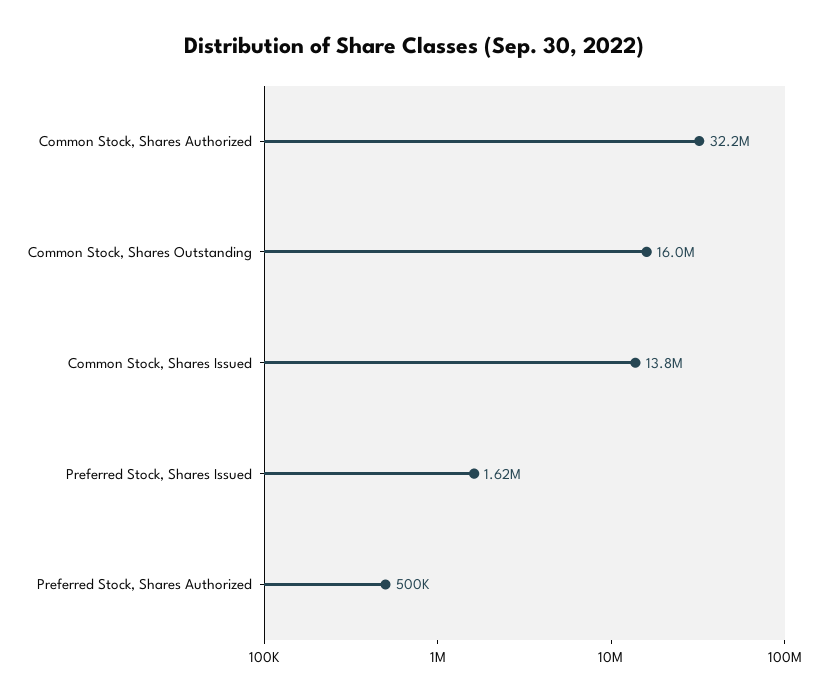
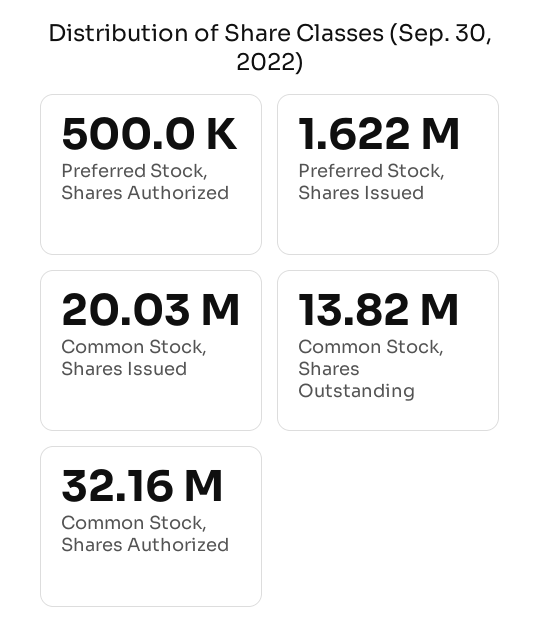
Common Stock, Shares Outstanding: 16000000 -> 13820000
Common Stock, Shares Issued: 13800000 -> 20030000

